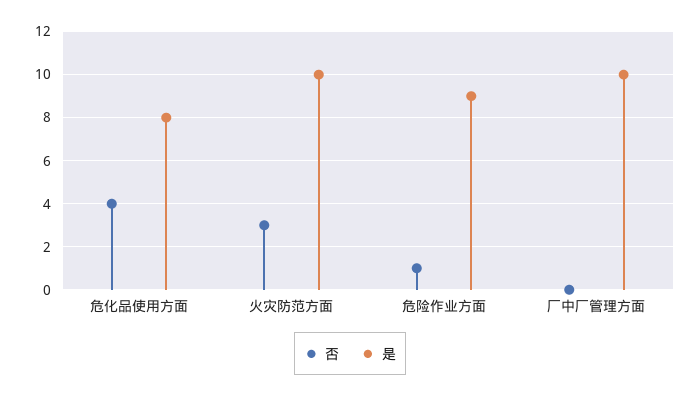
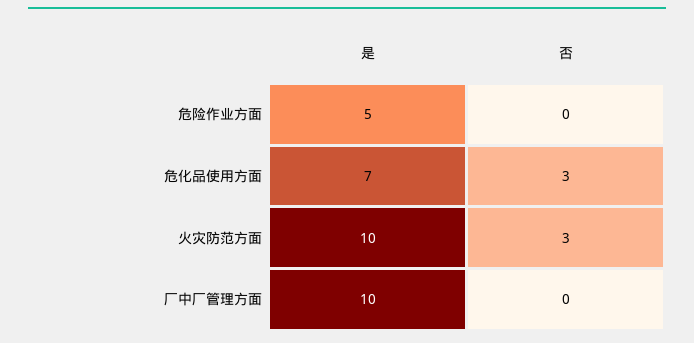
否, 危化品使用方面: 4 -> 3
是, 危化品使用方面: 8 -> 7
否, 危险作业方面: 1 -> 0
是, 危险作业方面: 9 -> 5

